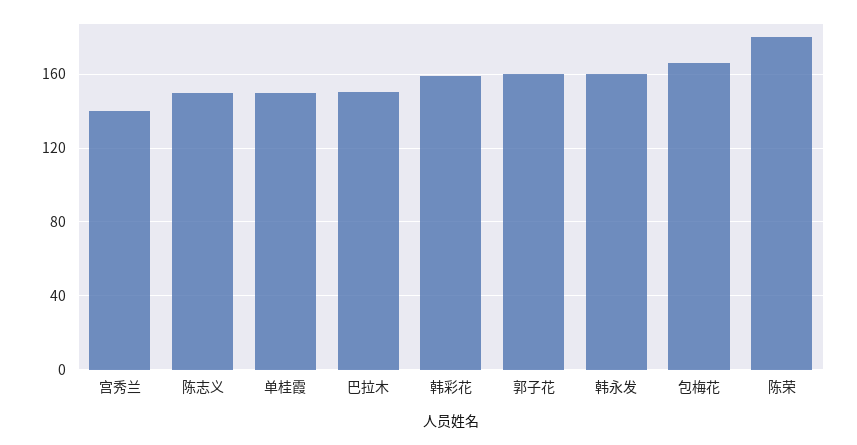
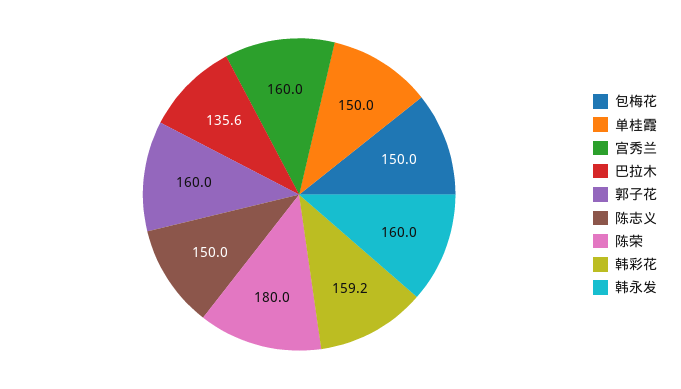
宫秀兰: 140 -> 160
巴拉木: 150 -> 135.6
包梅花: 165 -> 150

